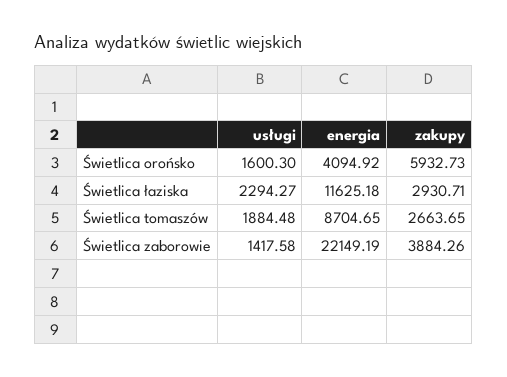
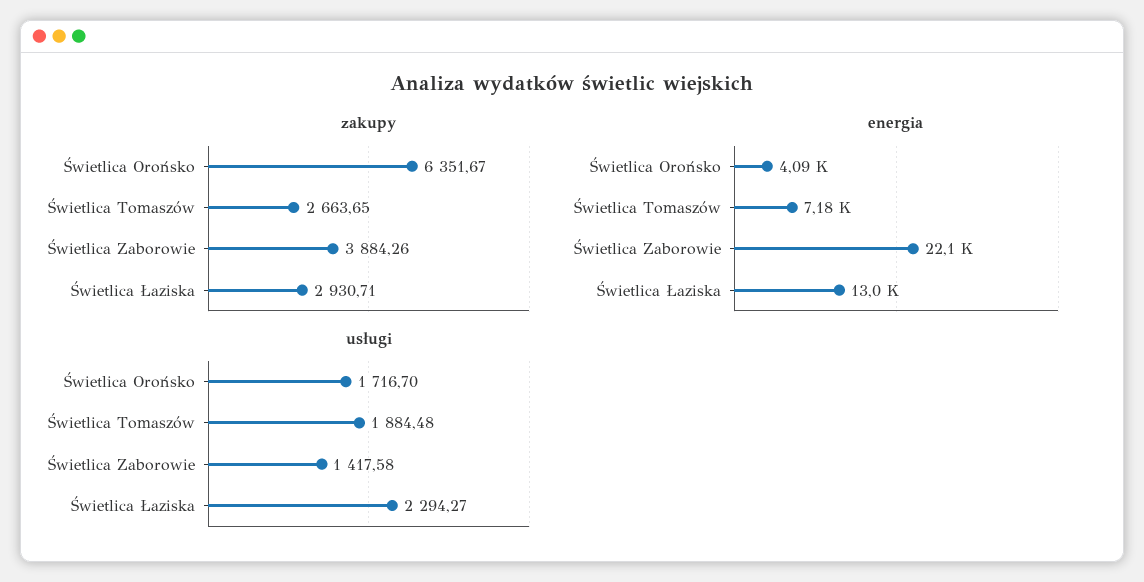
usługi, Świetlica orońsko: 1600.3 -> 1716.7
zakupy, Świetlica orońsko: 5932.73 -> 6351.67
energia, Świetlica łaziska: 11625.18 -> 13000
energia, Świetlica tomaszów: 8704.65 -> 7180

